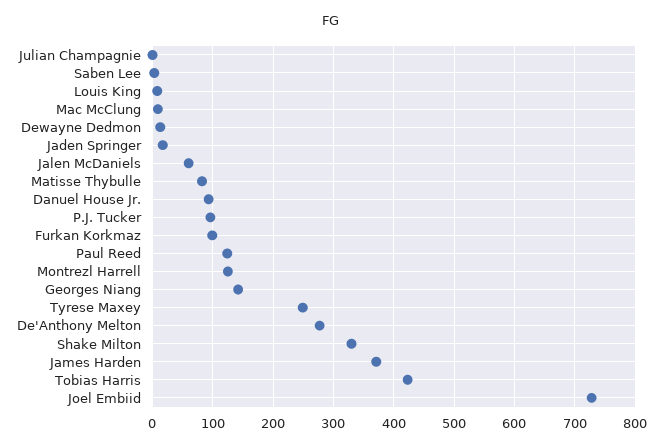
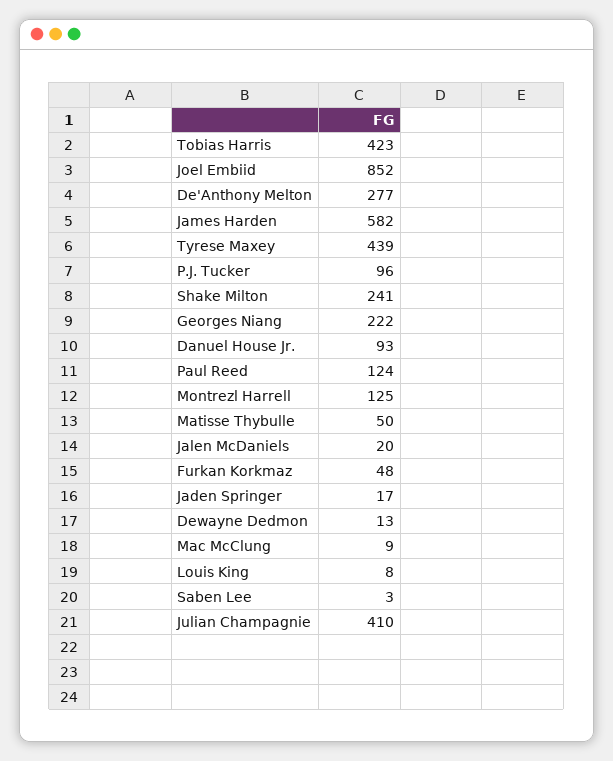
Julian Champagnie: 0 -> 410
Jalen McDaniels: 60 -> 20
Matisse Thybulle: 80 -> 50
Furkan Korkmaz: 100 -> 48
Georges Niang: 140 -> 222
Tyrese Maxey: 250 -> 439
Shake Milton: 330 -> 241
James Harden: 370 -> 582
Joel Embiid: 730 -> 852

